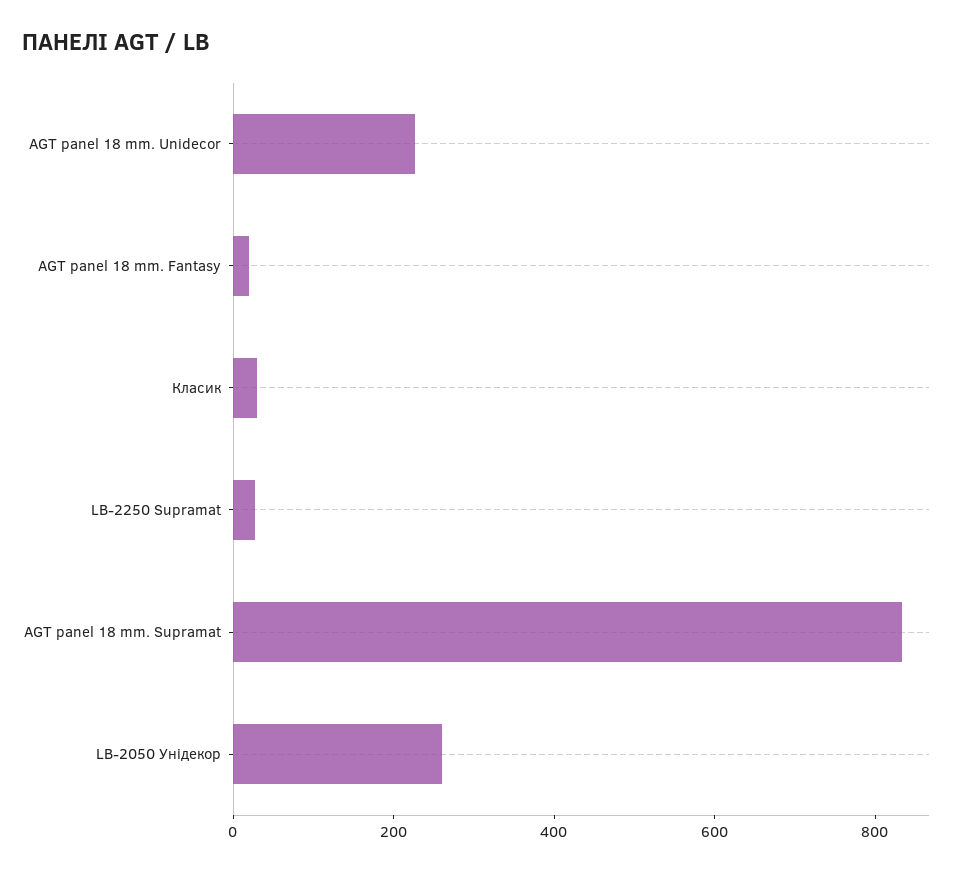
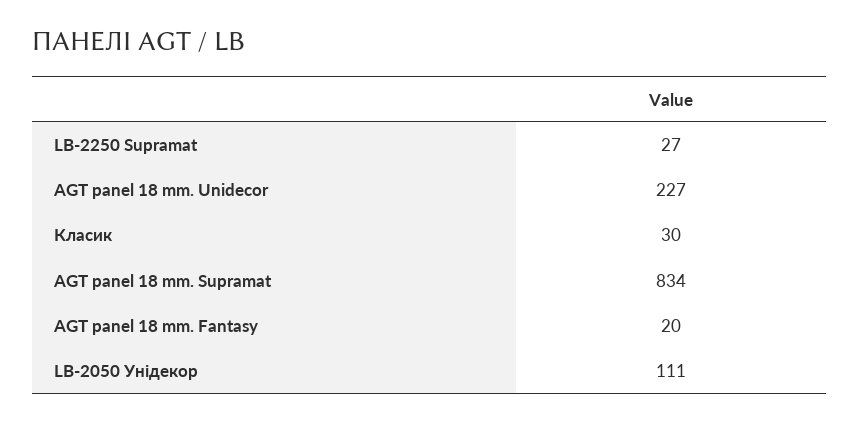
LB-2050 Унідекор: 250 -> 111

